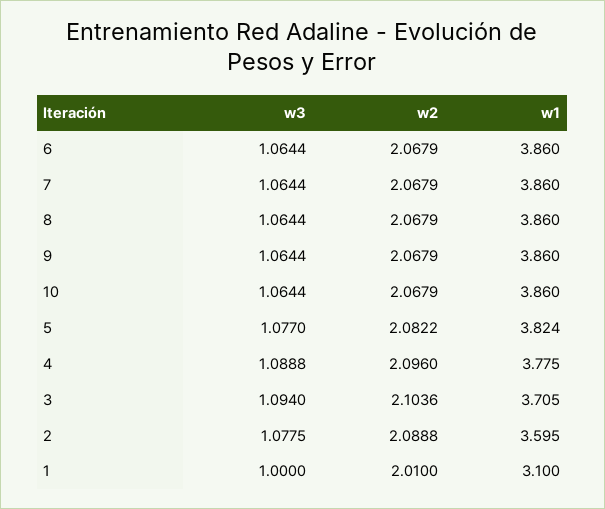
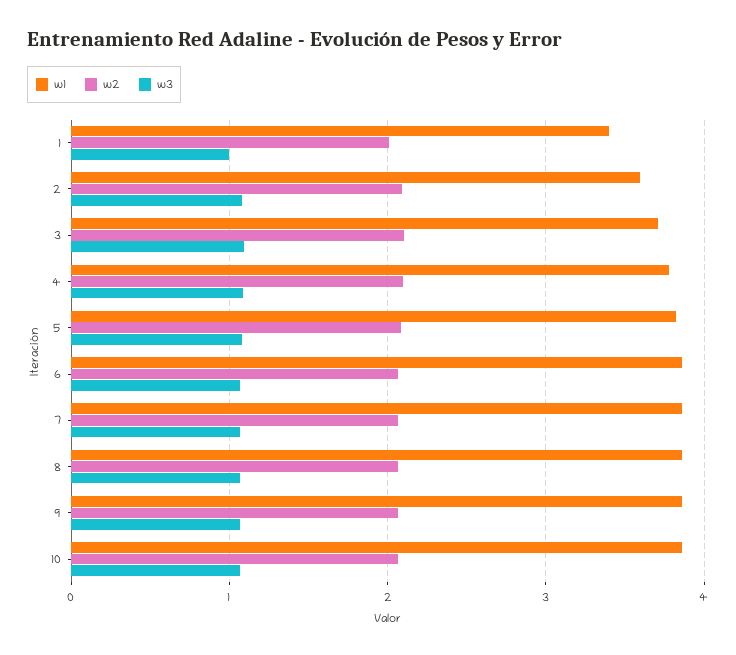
w1, 1: 3.1 -> 3.4

